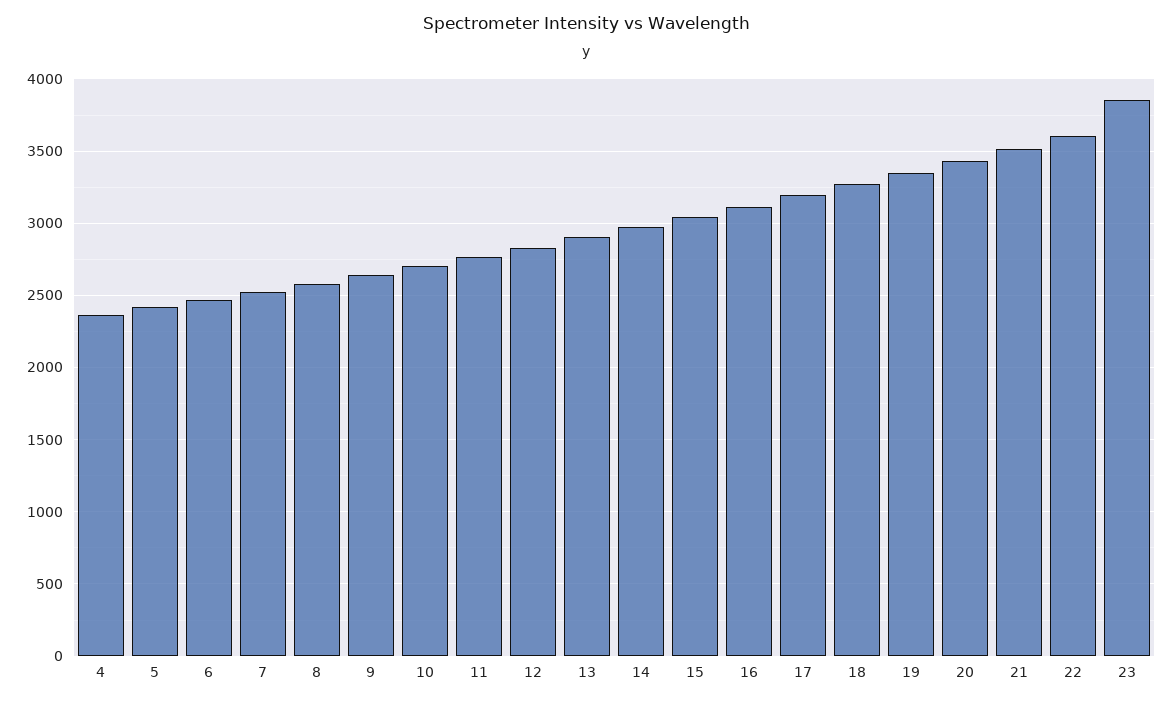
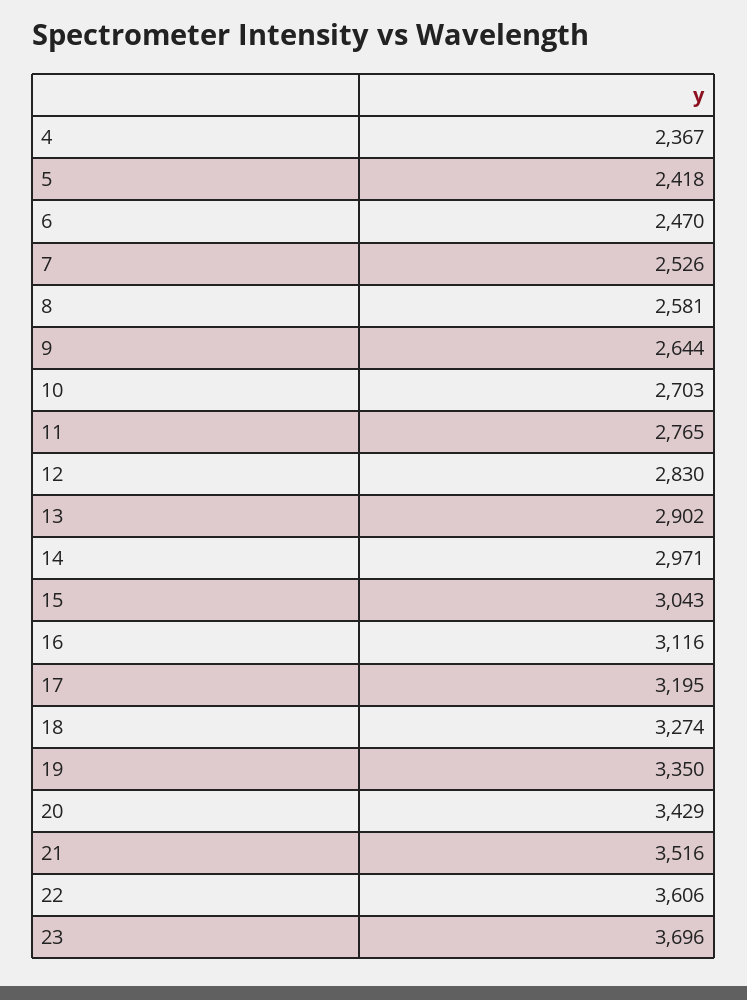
23: 3850 -> 3696

